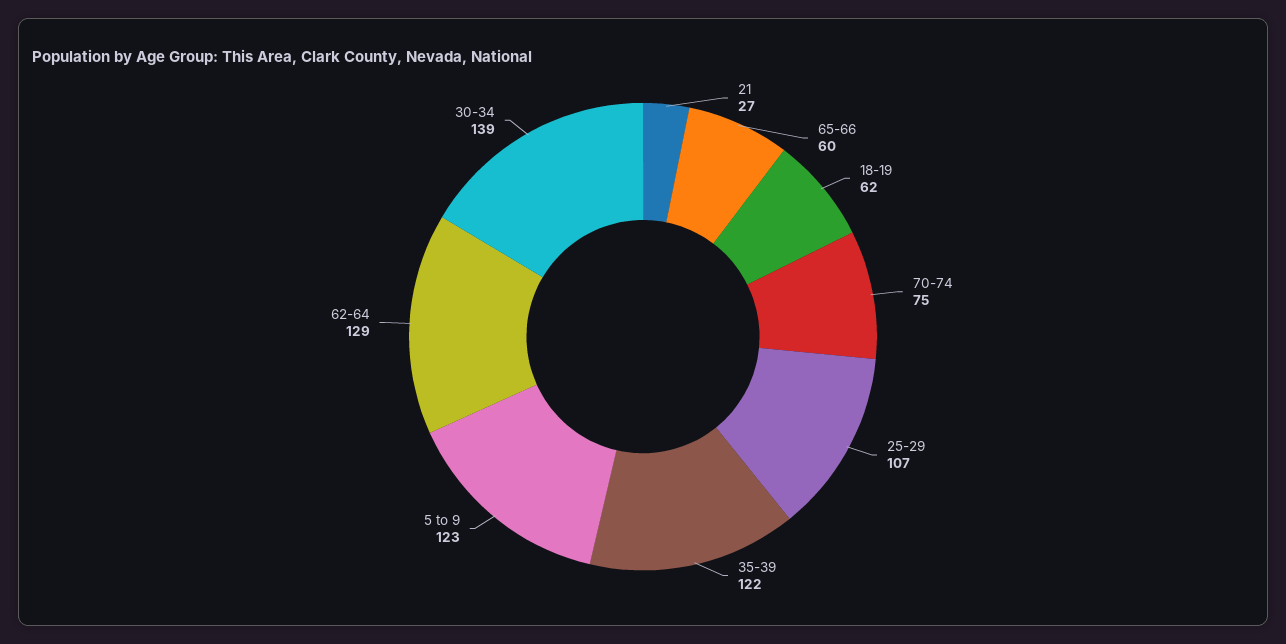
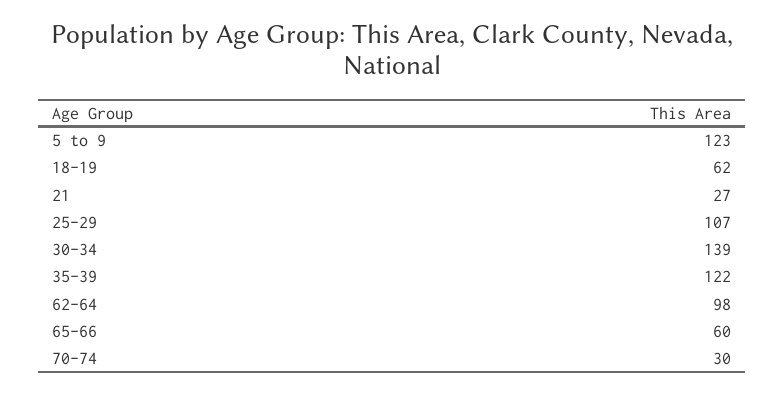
70-74: 75 -> 30
62-64: 129 -> 98

